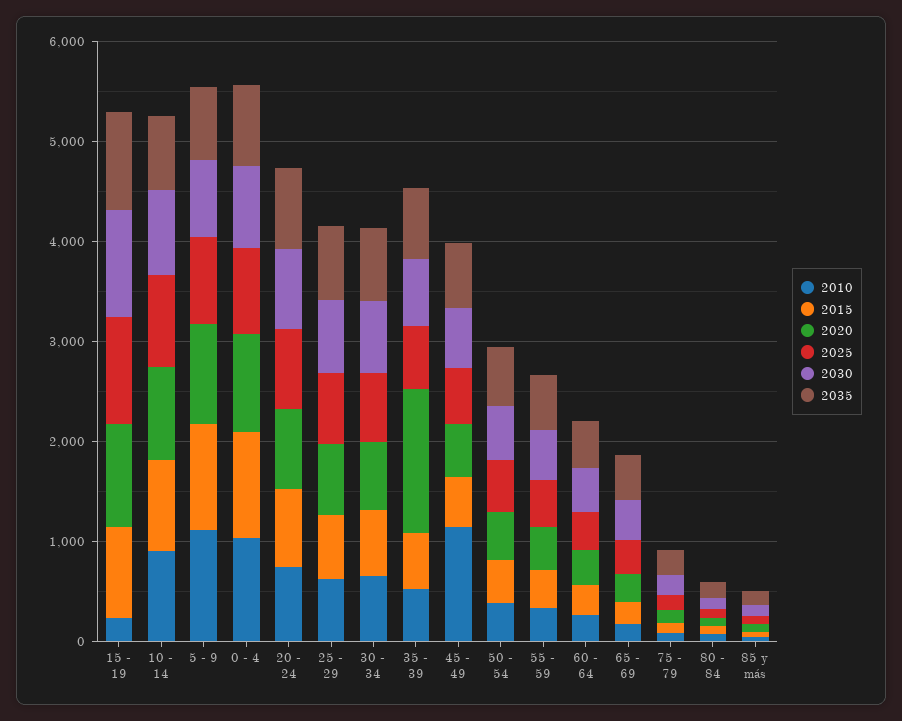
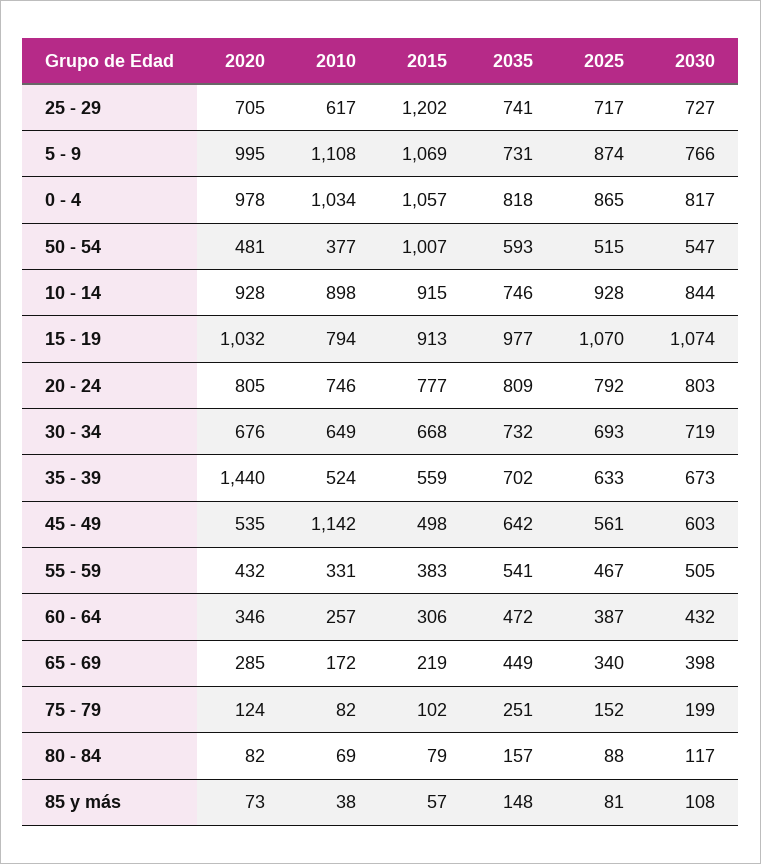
2010, 15 - 19: 200 -> 794
2015, 25 - 29: 600 -> 1202
2015, 50 - 54: 400 -> 1007

